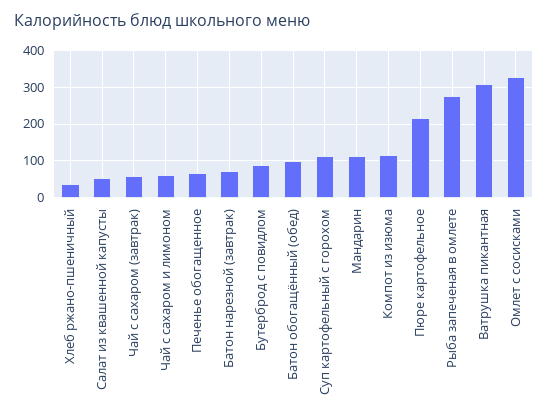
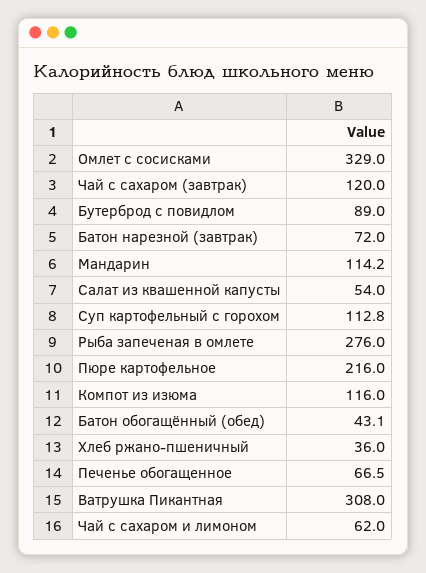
Чай с сахаром (завтрак): 60 -> 120
Батон обогащённый (обед): 100 -> 43.1

